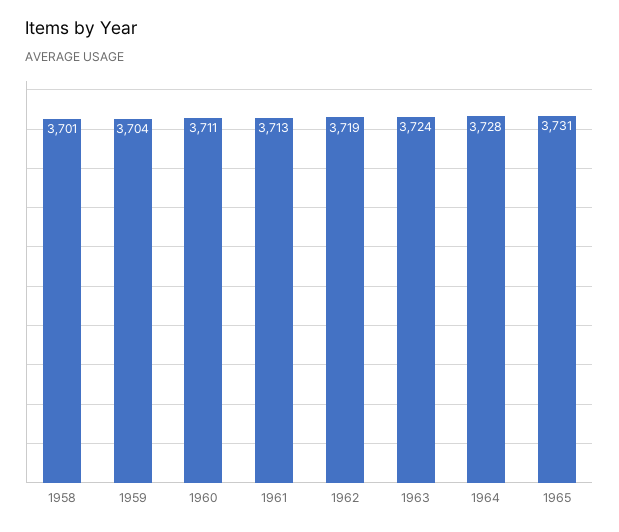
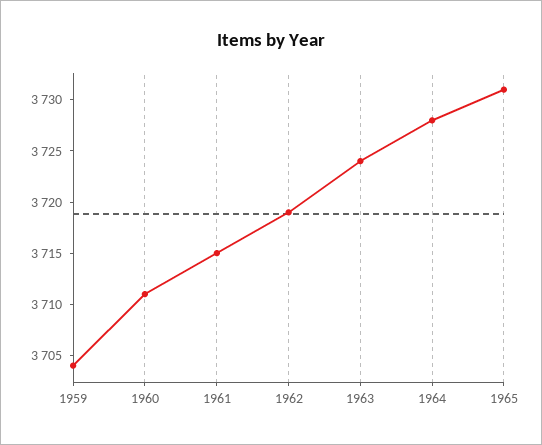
1958: 3701 -> none
1961: 3713 -> 3715

